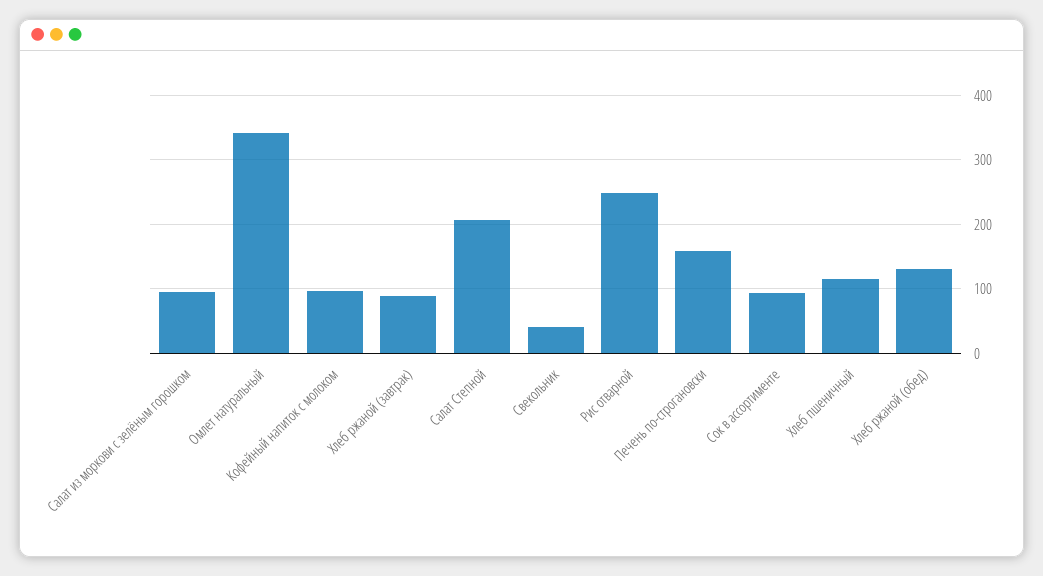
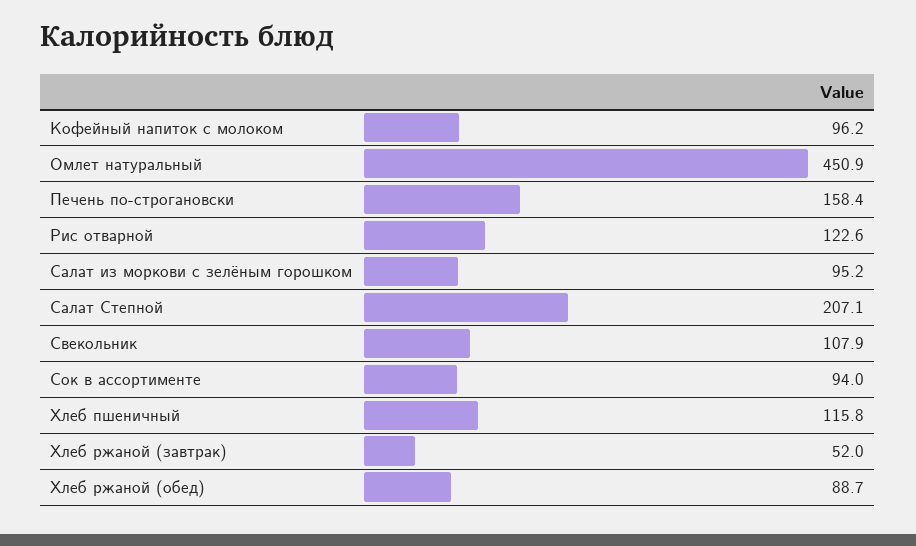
Омлет натуральный: 340 -> 450.9
Хлеб ржаной (завтрак): 90 -> 52
Свекольник: 40 -> 107.9
Рис отварной: 250 -> 122.6
Хлеб ржаной (обед): 130 -> 88.7

